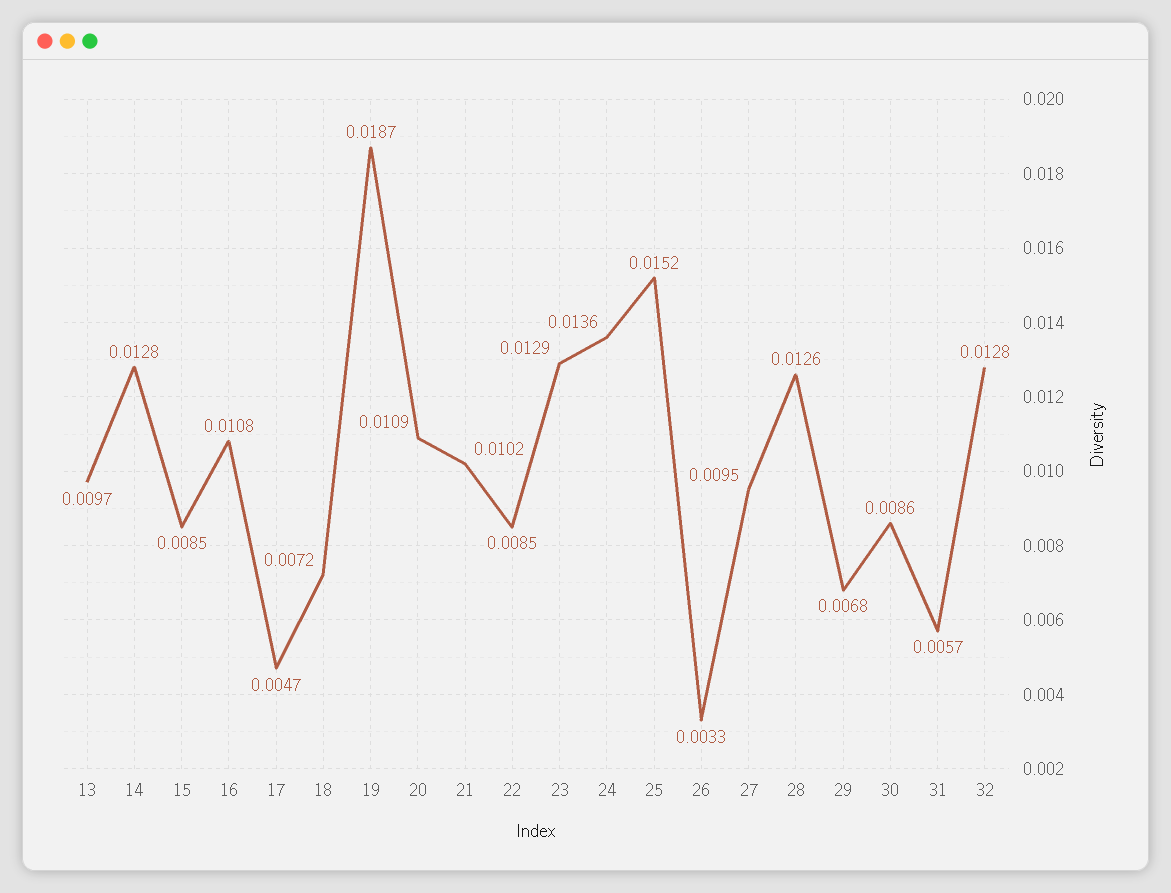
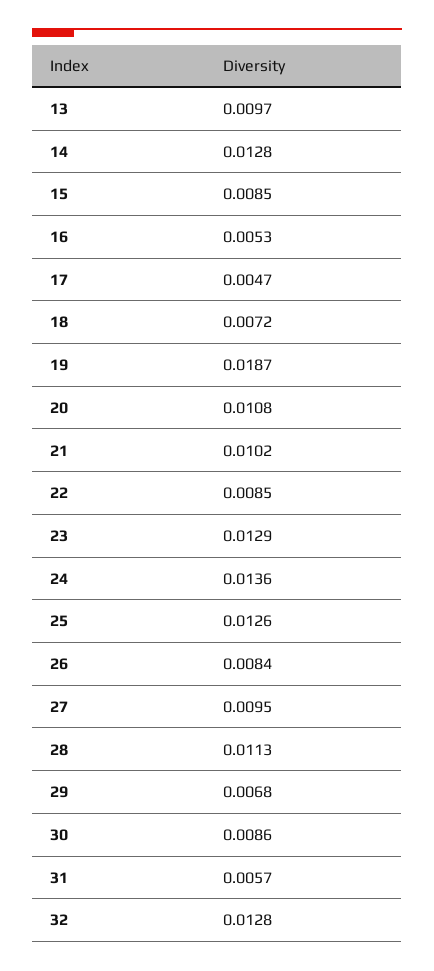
16: 0.0108 -> 0.0053
20: 0.0109 -> 0.0108
25: 0.0152 -> 0.0126
26: 0.0033 -> 0.0084
28: 0.0126 -> 0.0113

